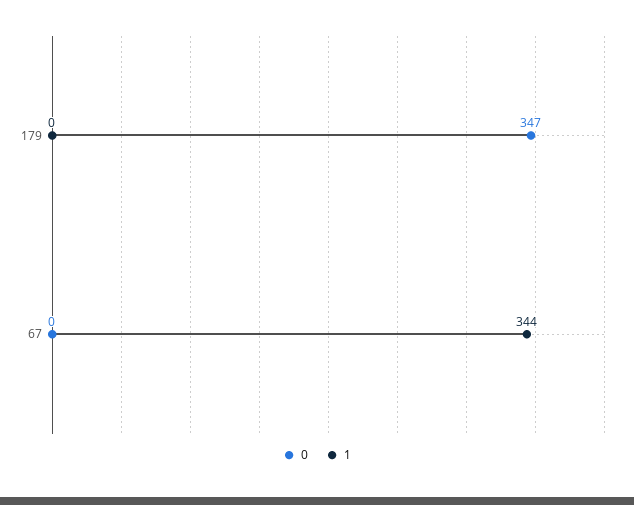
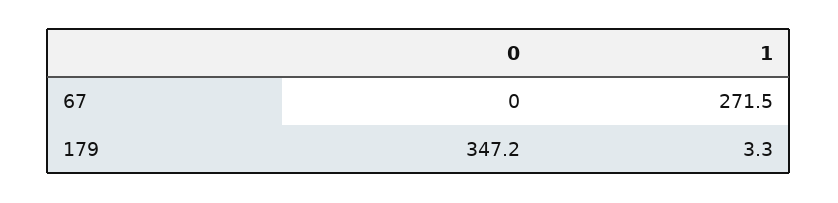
1, 179: 0 -> 3.3
1, 67: 344 -> 271.5

